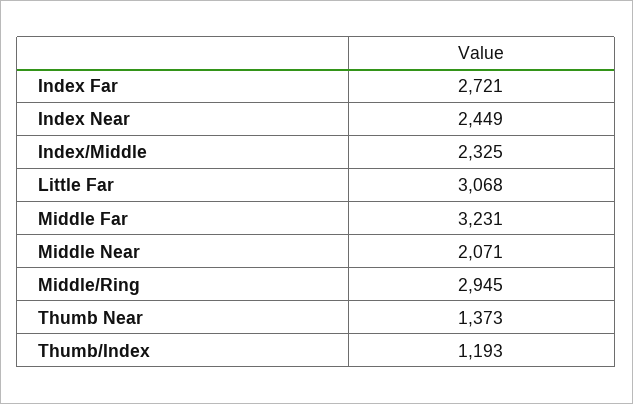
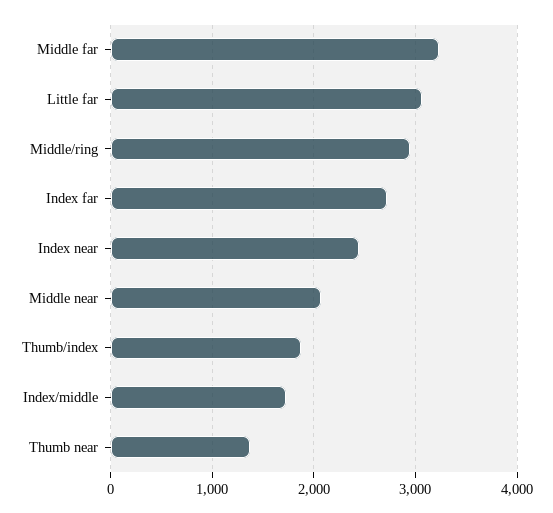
Index/Middle: 2325 -> 1700
Thumb/Index: 1193 -> 1900

